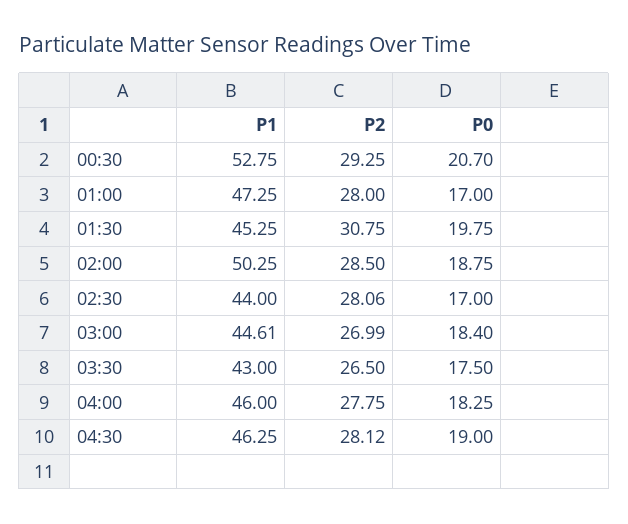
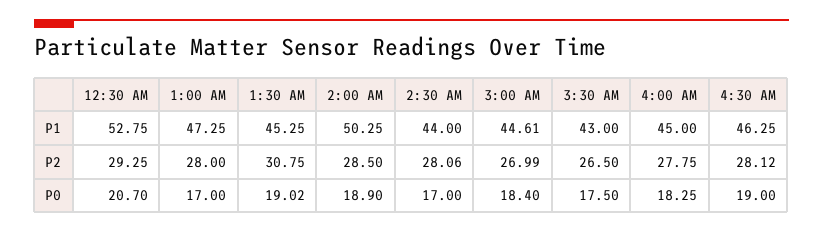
P0, 01:30: 19.75 -> 19.02
P0, 02:00: 18.75 -> 18.9
P1, 04:00: 46 -> 45

